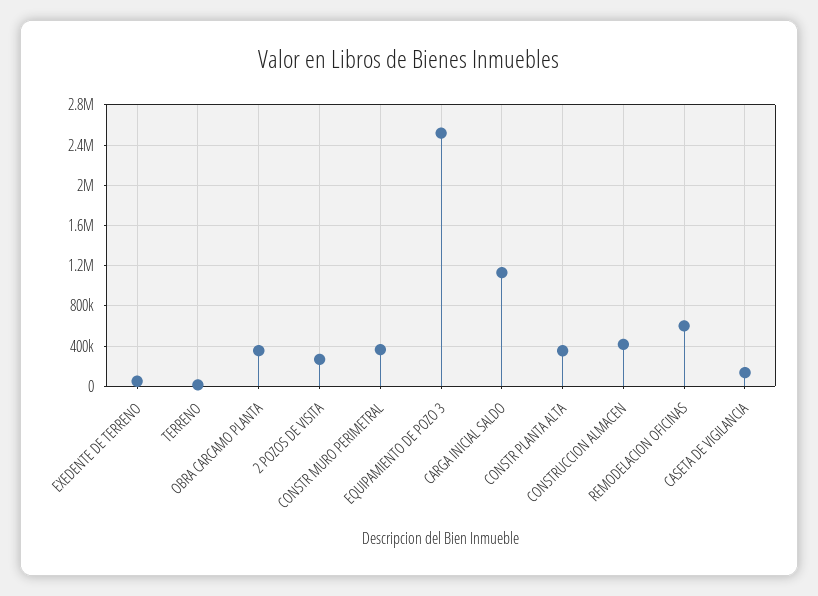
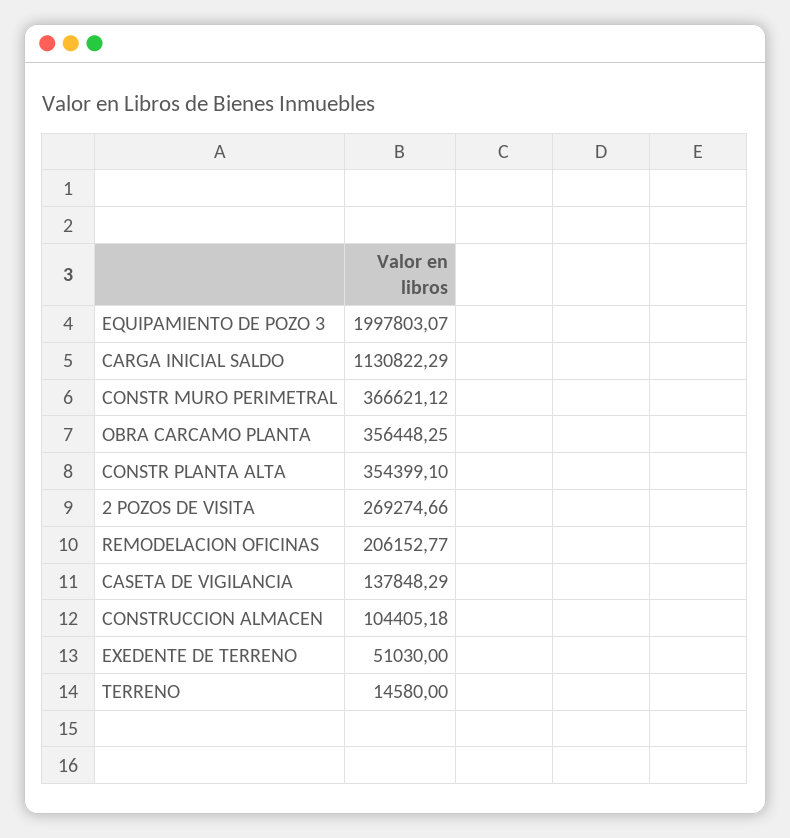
EQUIPAMIENTO DE POZO 3: 2500000 -> 1997803.07
CONSTRUCCION ALMACEN: 400000 -> 104405.18
REMODELACION OFICINAS: 600000 -> 206152.77

